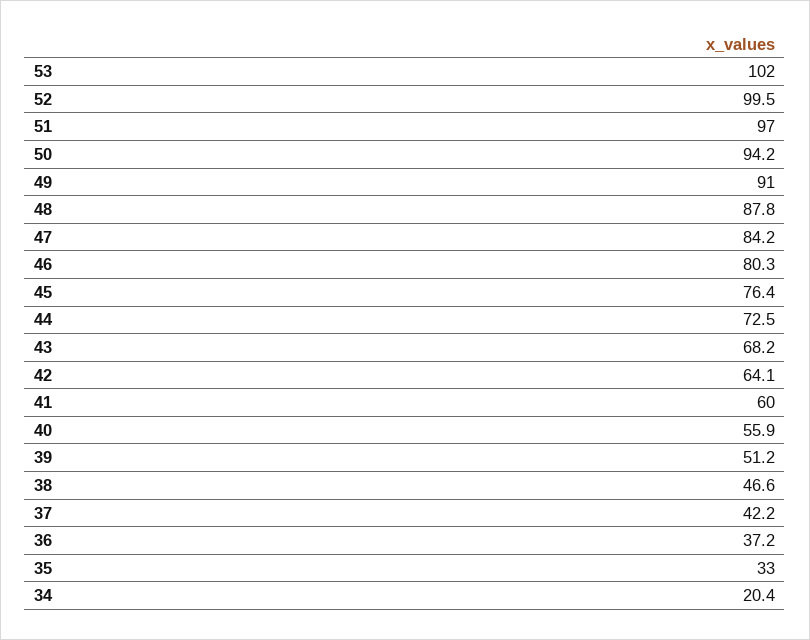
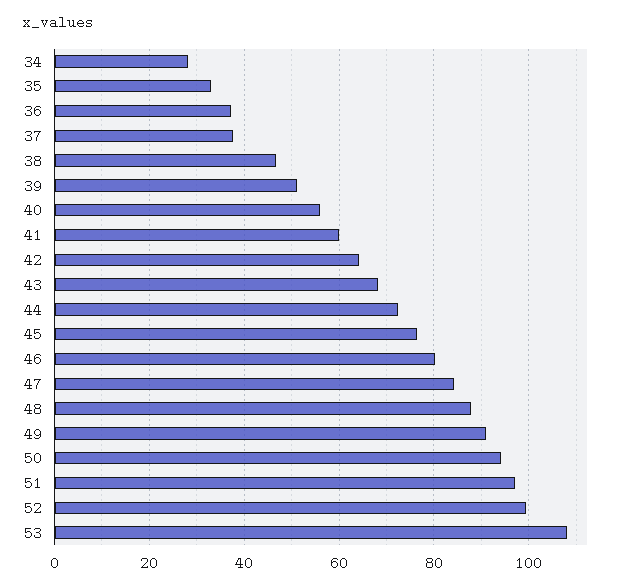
53: 102 -> 108
37: 42.2 -> 38
34: 20.4 -> 28

